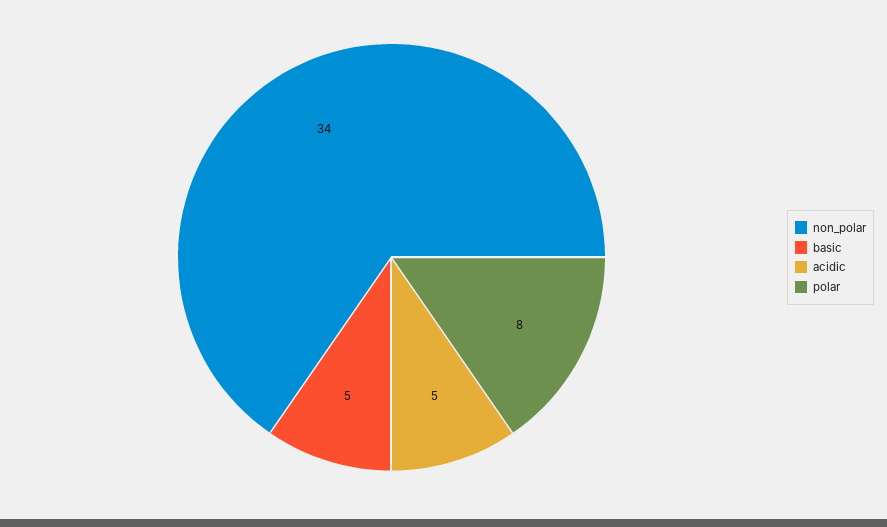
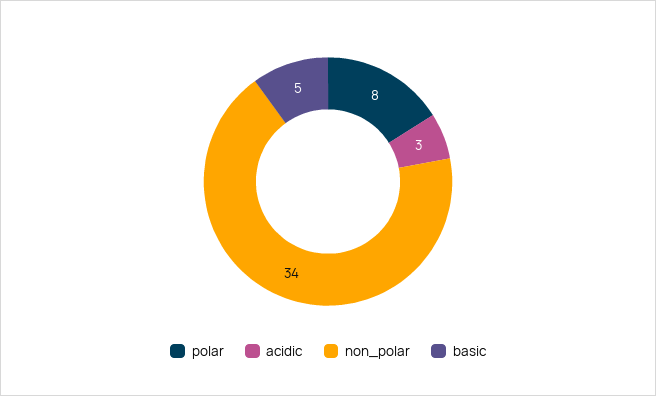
acidic: 5 -> 3

